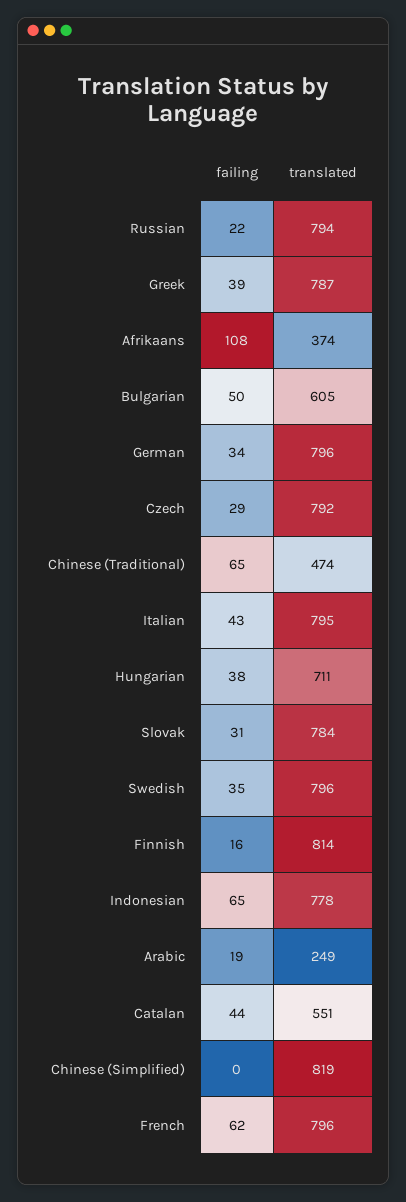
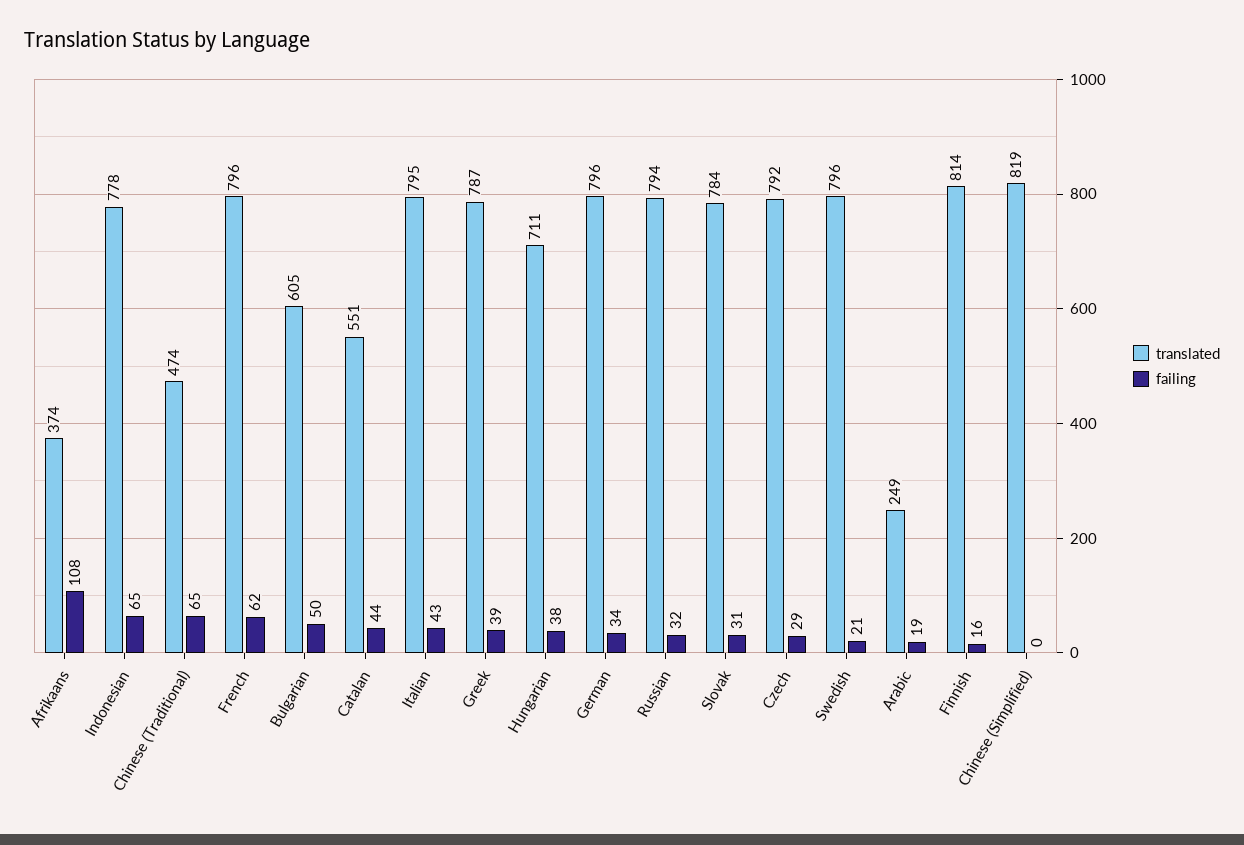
failing, Russian: 22 -> 32
failing, Swedish: 35 -> 21

